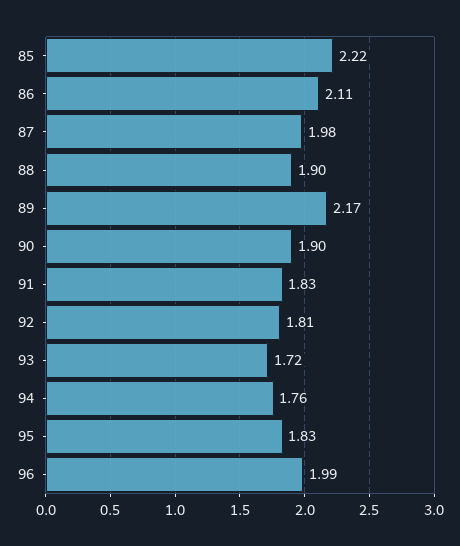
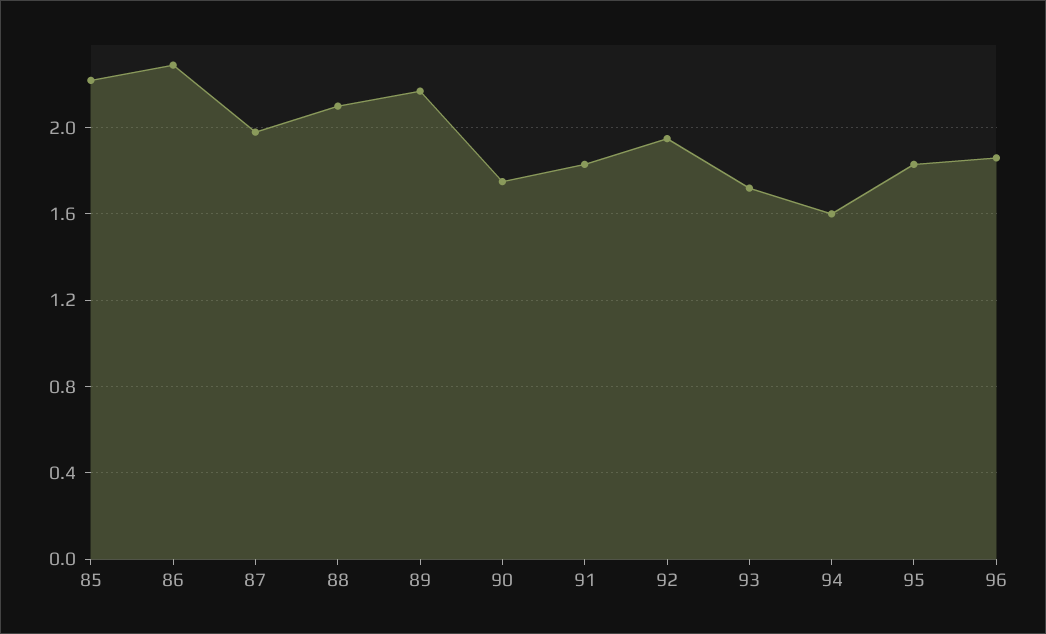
86: 2.11 -> 2.3
88: 1.9 -> 2.1
90: 1.9 -> 1.75
92: 1.81 -> 1.95
94: 1.76 -> 1.6
96: 1.99 -> 1.85

